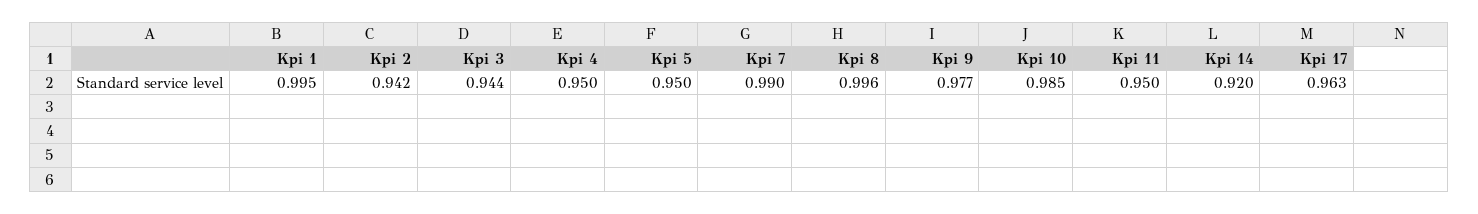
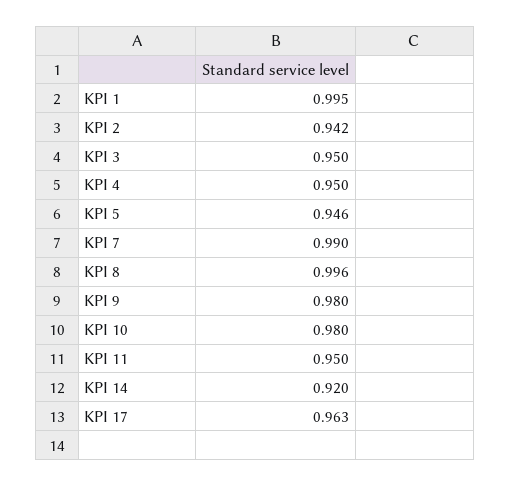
Kpi 3: 0.944 -> 0.95
Kpi 5: 0.95 -> 0.946
Kpi 9: 0.977 -> 0.98
Kpi 10: 0.985 -> 0.98

